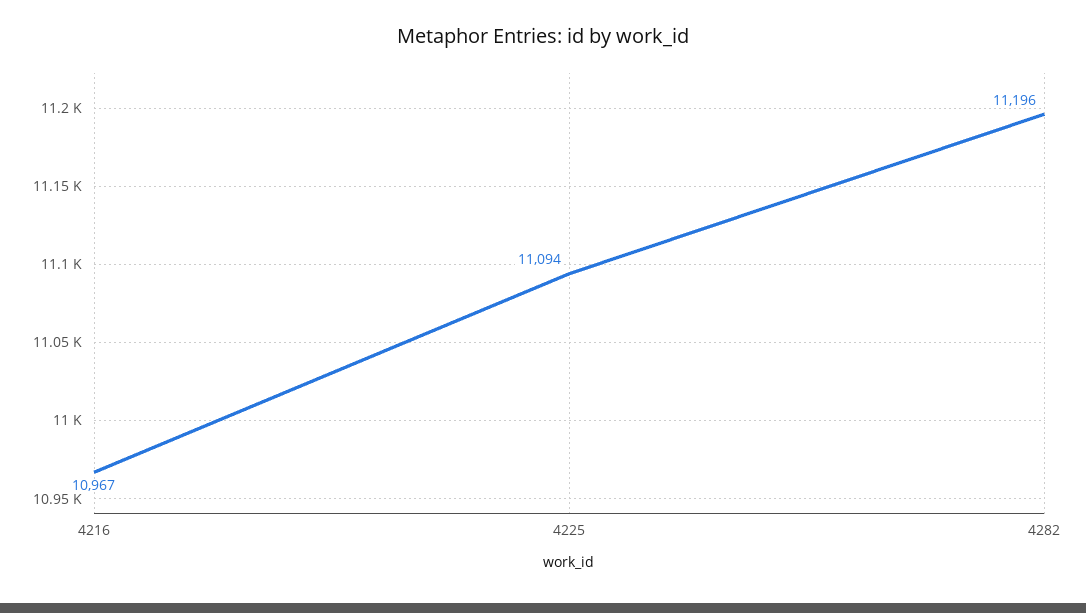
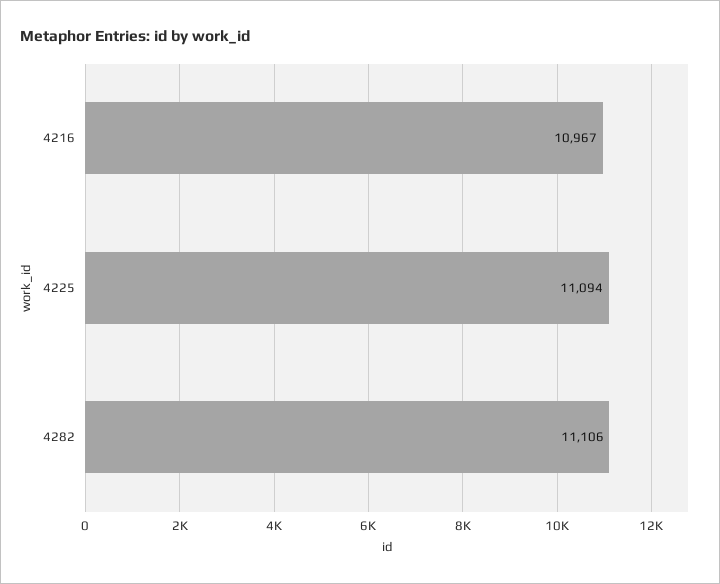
4282: 11196 -> 11106

